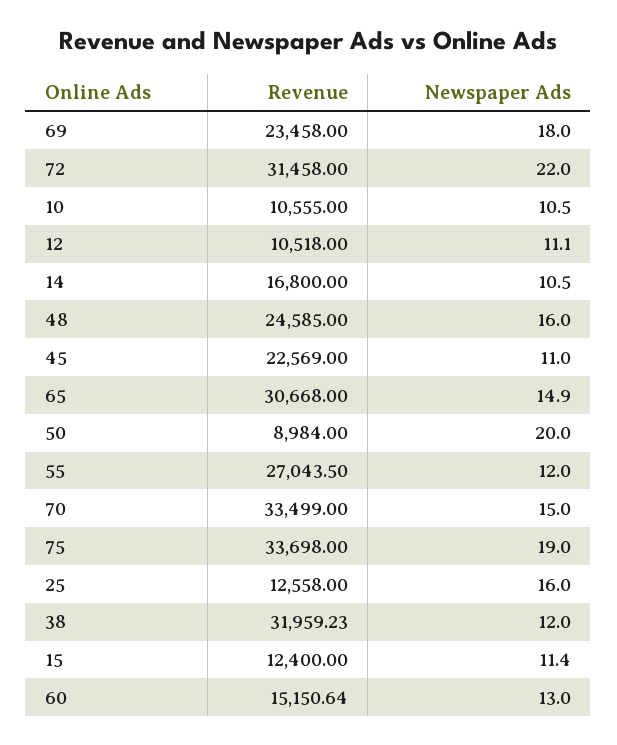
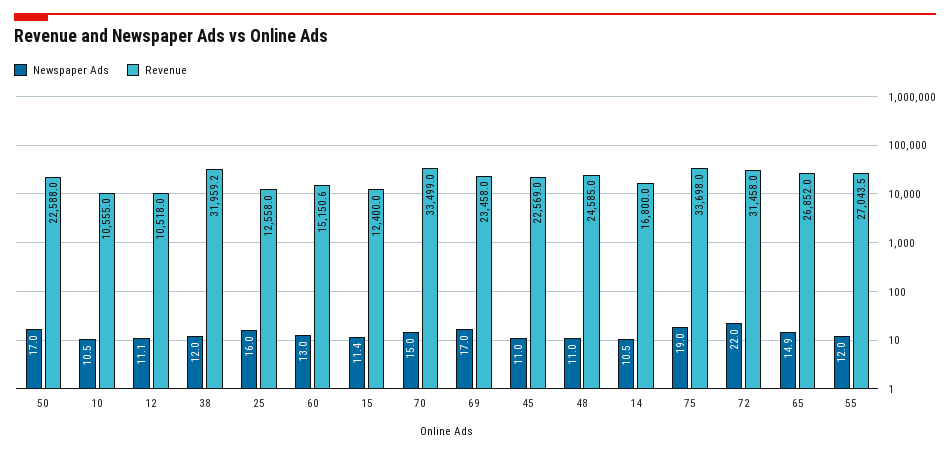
Newspaper Ads, 69: 18 -> 17
Newspaper Ads, 48: 16 -> 11
Revenue, 65: 30668 -> 26852
Revenue, 50: 8984 -> 22588
Newspaper Ads, 50: 20 -> 17

